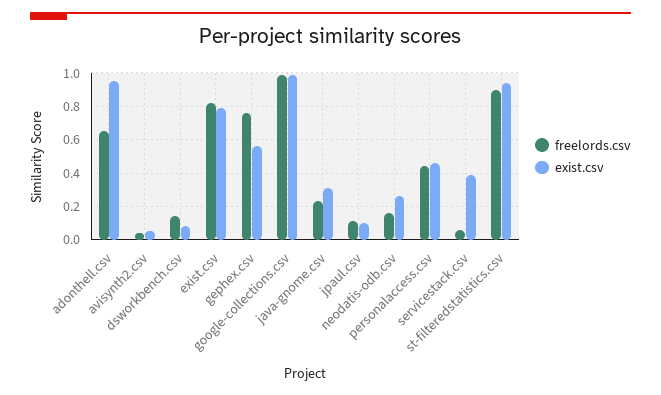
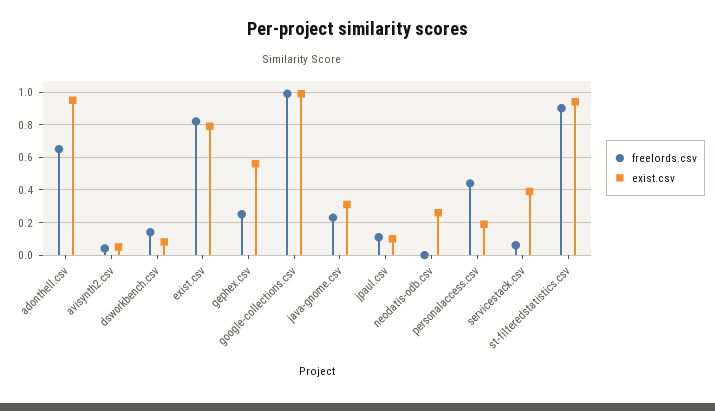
freelords.csv, gephex.csv: 0.75 -> 0.25
freelords.csv, neodatis-odb.csv: 0.15 -> 0
exist.csv, personalaccess.csv: 0.45 -> 0.2

